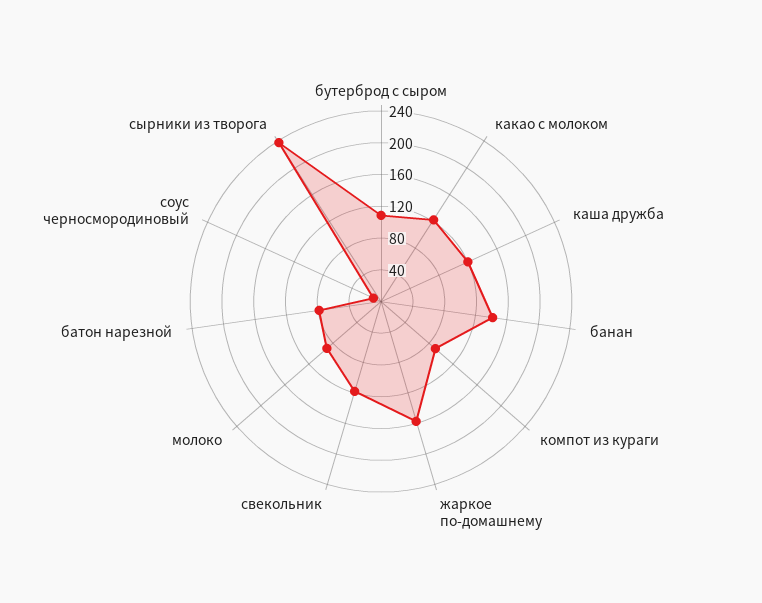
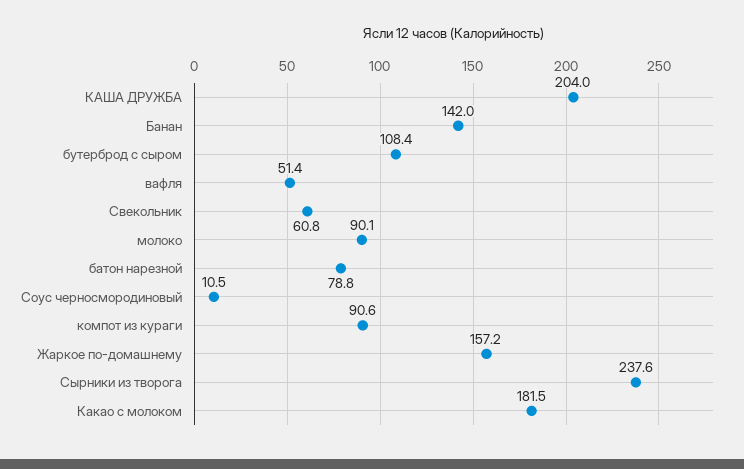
какао с молоком: 120 -> 181.5
каша дружба: 120 -> 204
свекольник: 120 -> 60.8
вафля: none -> 51.4

